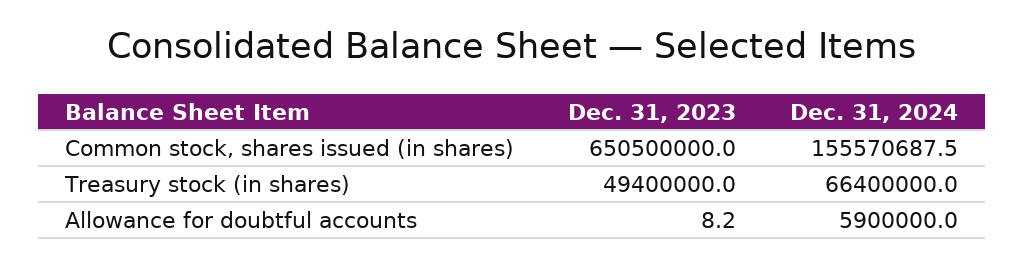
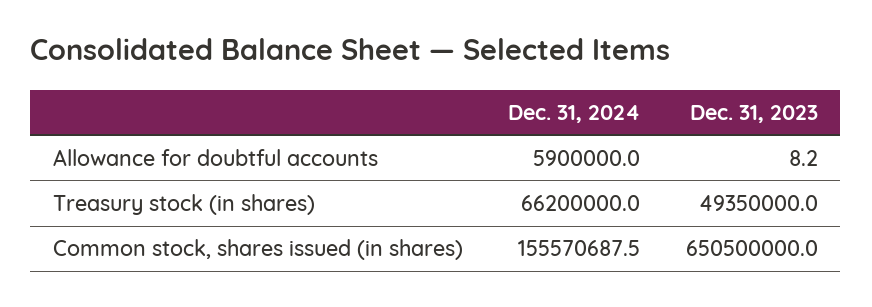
Dec. 31, 2023, Treasury stock (in shares): 49400000 -> 49350000
Dec. 31, 2024, Treasury stock (in shares): 66400000 -> 66200000

